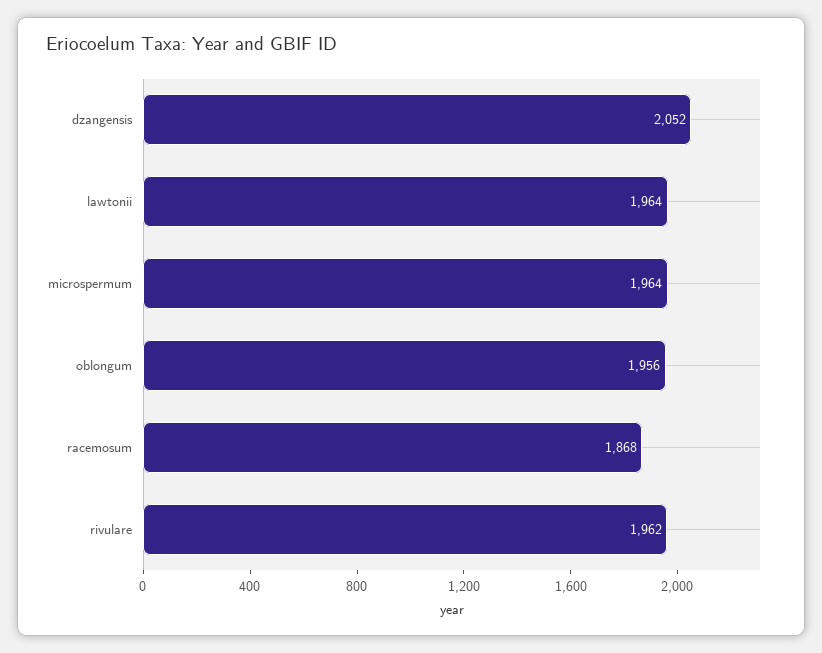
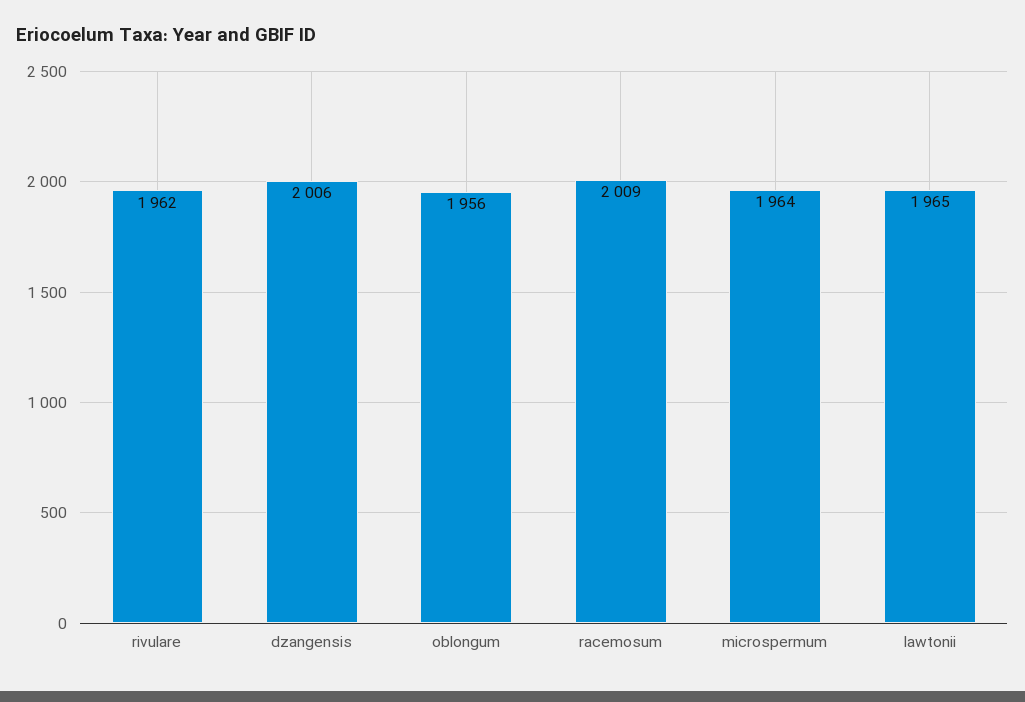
dzangensis: 2052 -> 2006
lawtonii: 1964 -> 1965
racemosum: 1868 -> 2009

